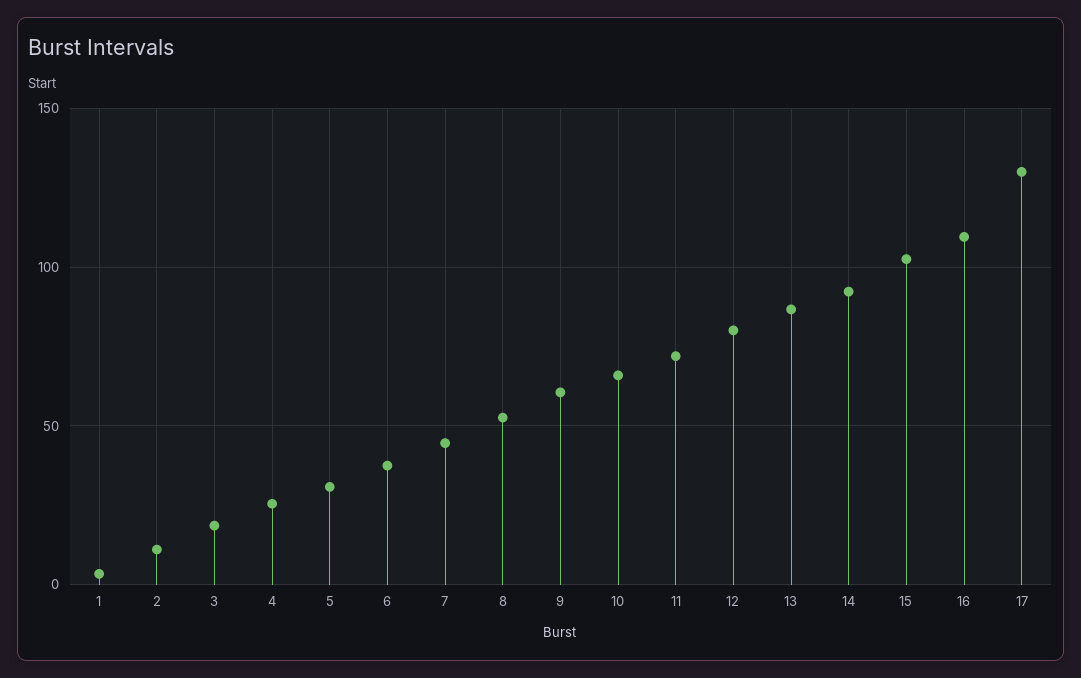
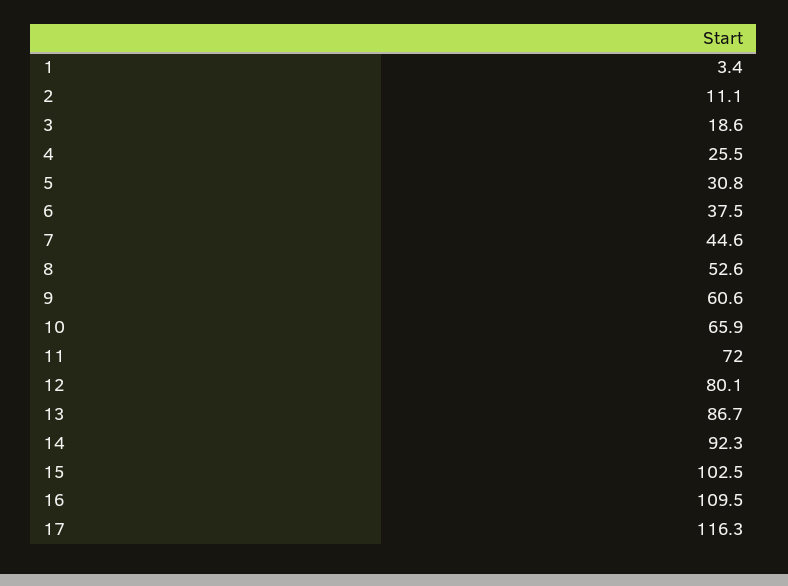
17: 130 -> 116.3

